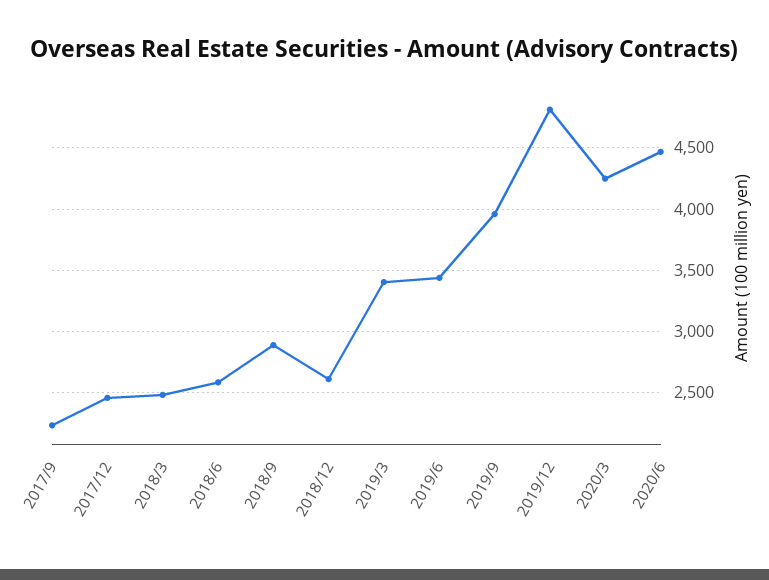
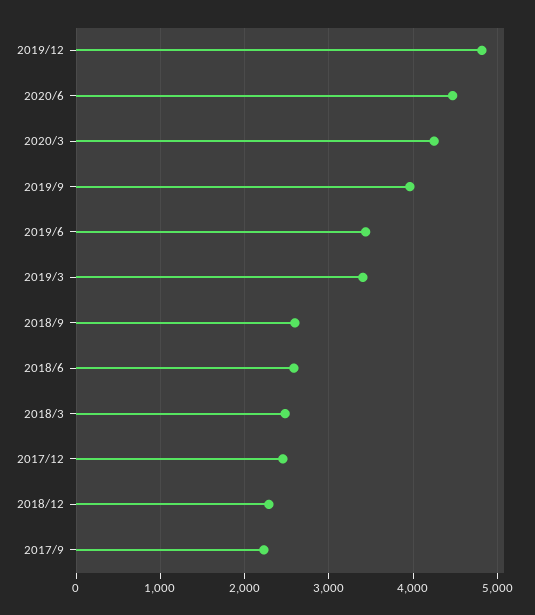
2018/9: 2900 -> 2600
2018/12: 2600 -> 2300

